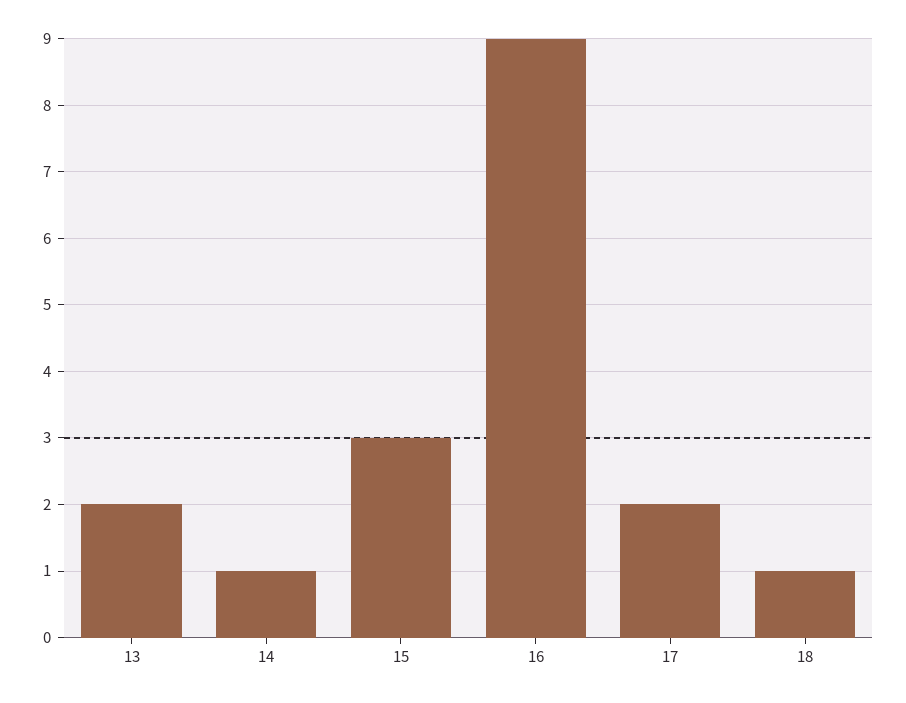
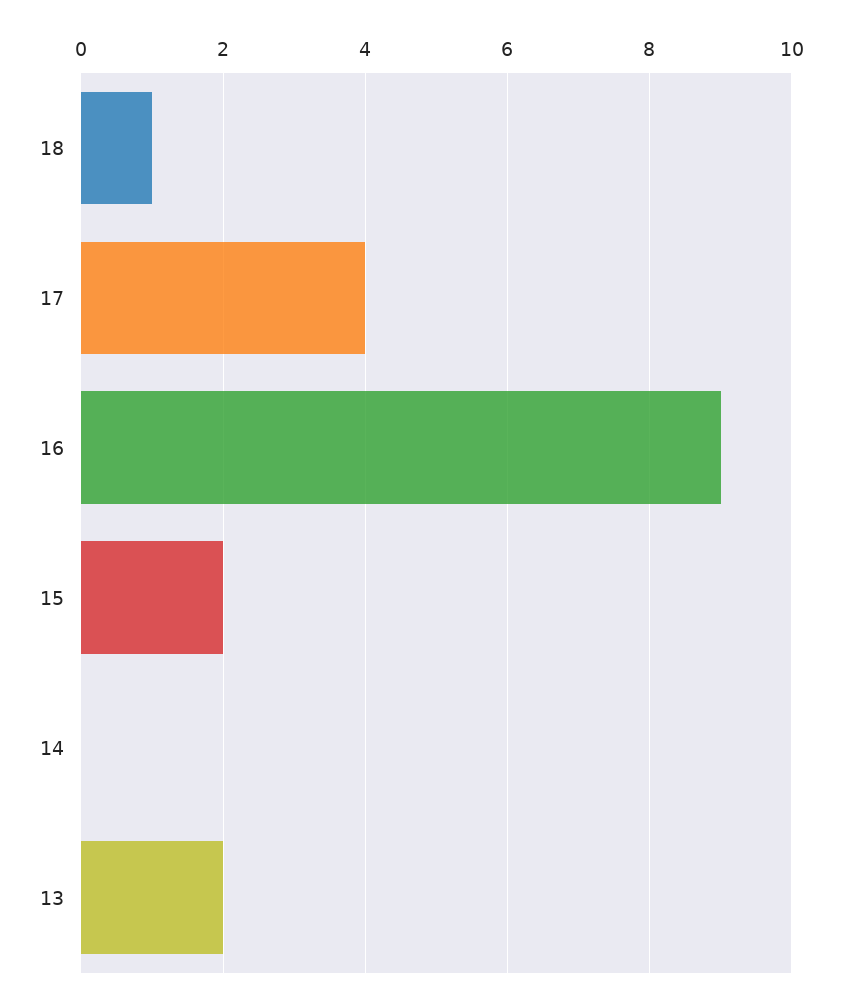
14: 1 -> 0
15: 3 -> 2
17: 2 -> 4

